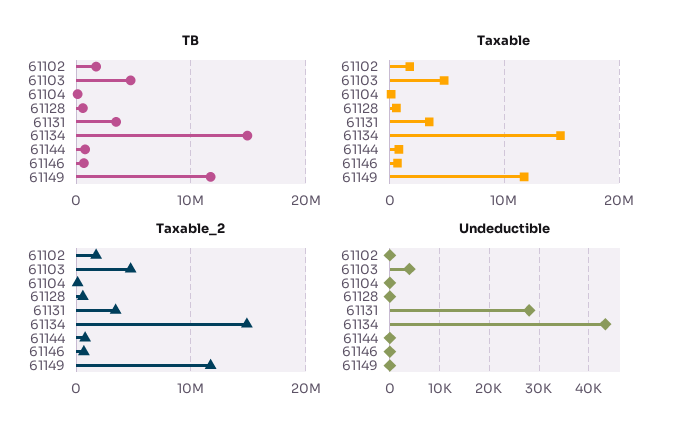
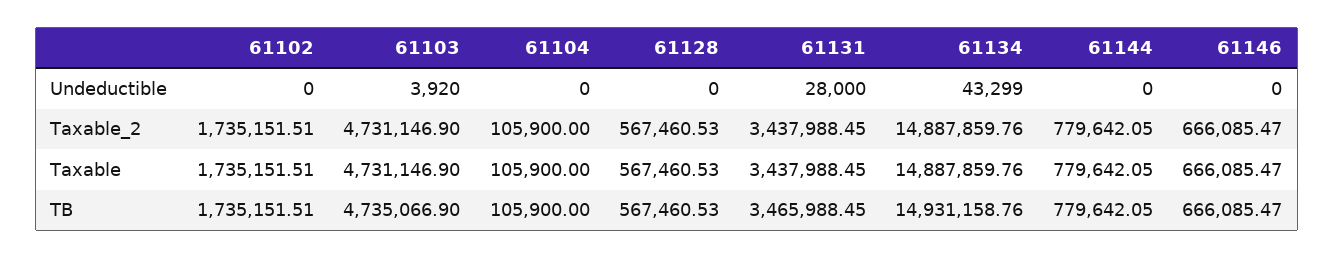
TB, 61149: 12000000 -> none
Taxable, 61149: 12000000 -> none
Taxable_2, 61149: 12000000 -> none
Undeductible, 61149: 0 -> none

